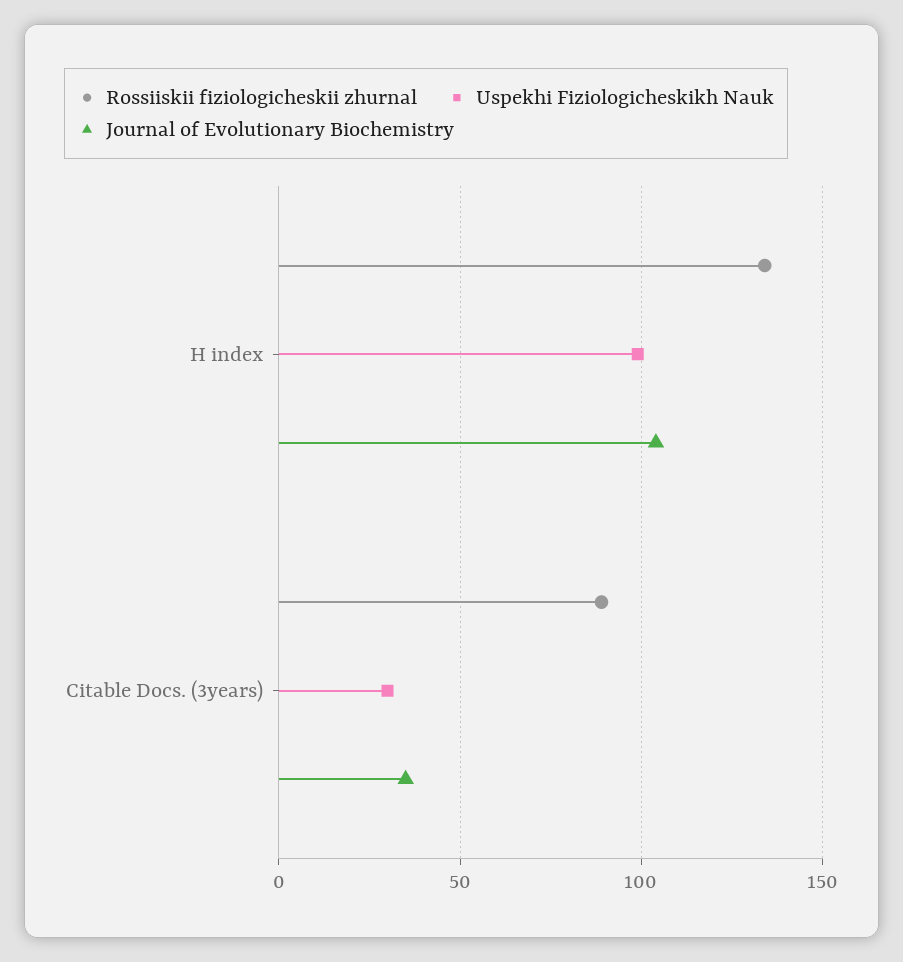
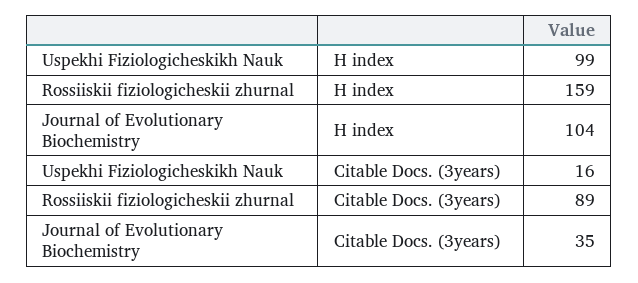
Rossiiskii fiziologicheskii zhurnal, H index: 135 -> 159
Uspekhi Fiziologicheskikh Nauk, Citable Docs. (3years): 30 -> 16

